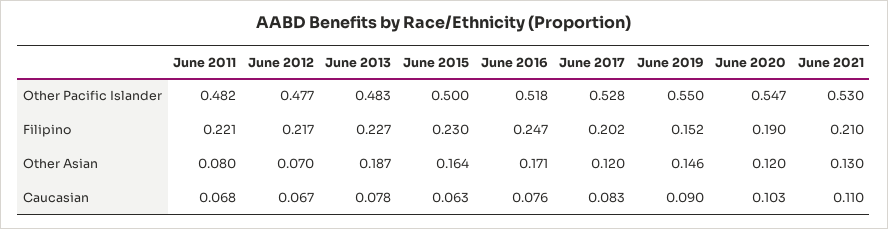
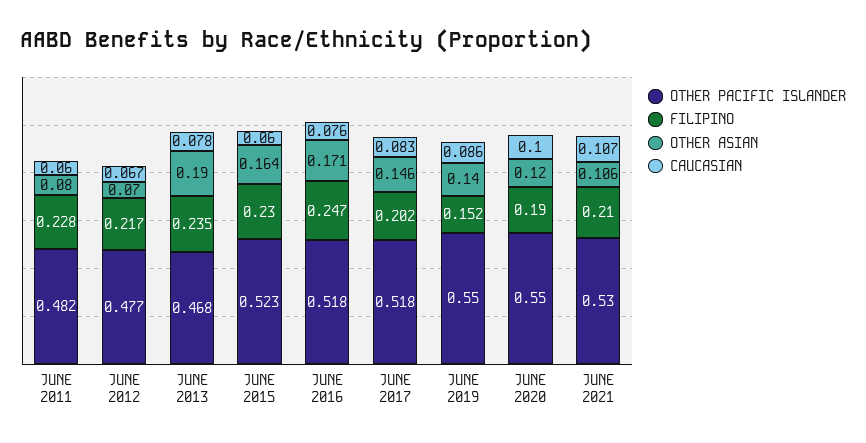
Other Pacific Islander, June 2013: 0.483 -> 0.468
Other Pacific Islander, June 2015: 0.5 -> 0.523
Other Pacific Islander, June 2017: 0.528 -> 0.518
Other Pacific Islander, June 2020: 0.547 -> 0.55
Filipino, June 2011: 0.221 -> 0.228
Filipino, June 2013: 0.227 -> 0.235
Other Asian, June 2013: 0.187 -> 0.19
Other Asian, June 2017: 0.12 -> 0.146
Other Asian, June 2019: 0.146 -> 0.14
Other Asian, June 2021: 0.13 -> 0.106
Caucasian, June 2011: 0.068 -> 0.06
Caucasian, June 2015: 0.063 -> 0.06
Caucasian, June 2019: 0.09 -> 0.086
Caucasian, June 2020: 0.103 -> 0.1
Caucasian, June 2021: 0.11 -> 0.107

